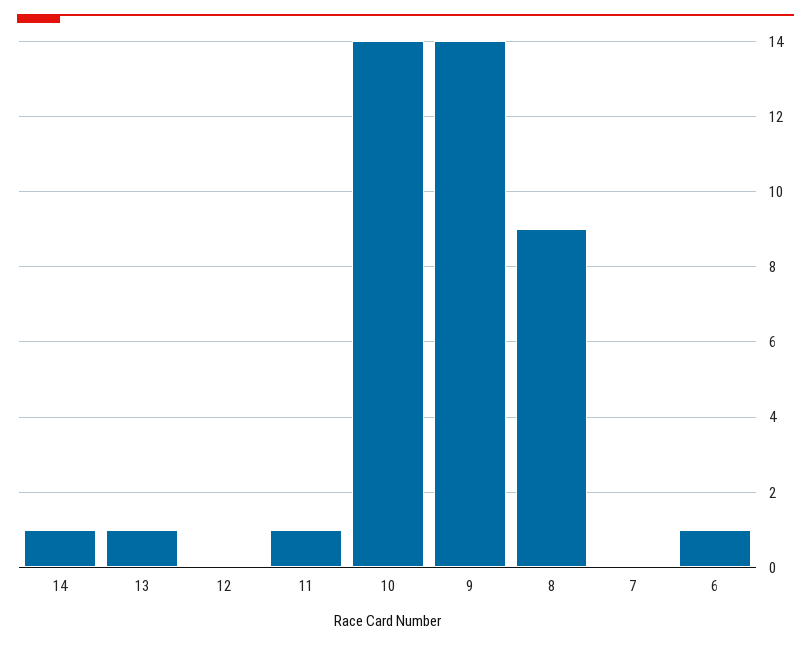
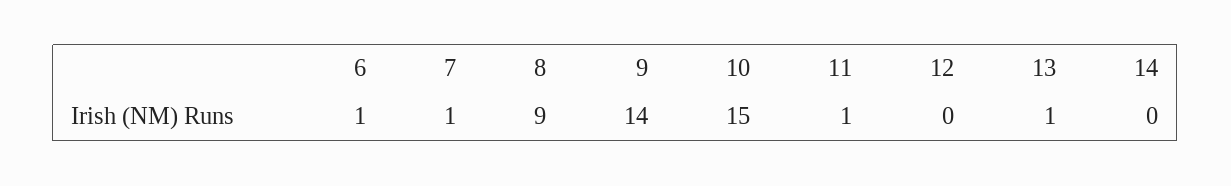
14: 1 -> 0
10: 14 -> 15
7: 0 -> 1

